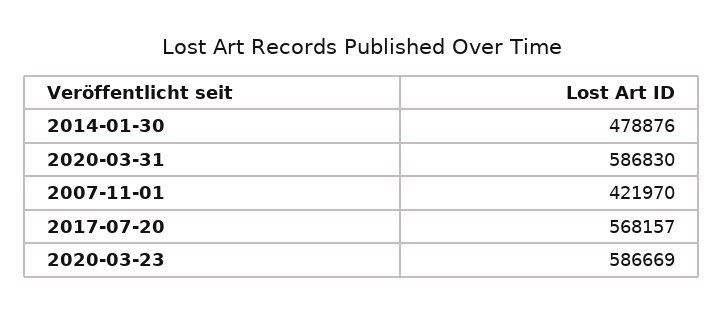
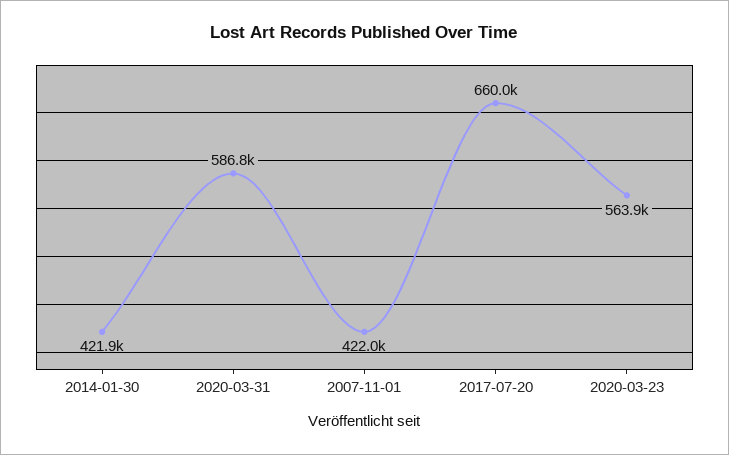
2014-01-30: 478876 -> 421900
2017-07-20: 568157 -> 660000
2020-03-23: 586669 -> 563900

